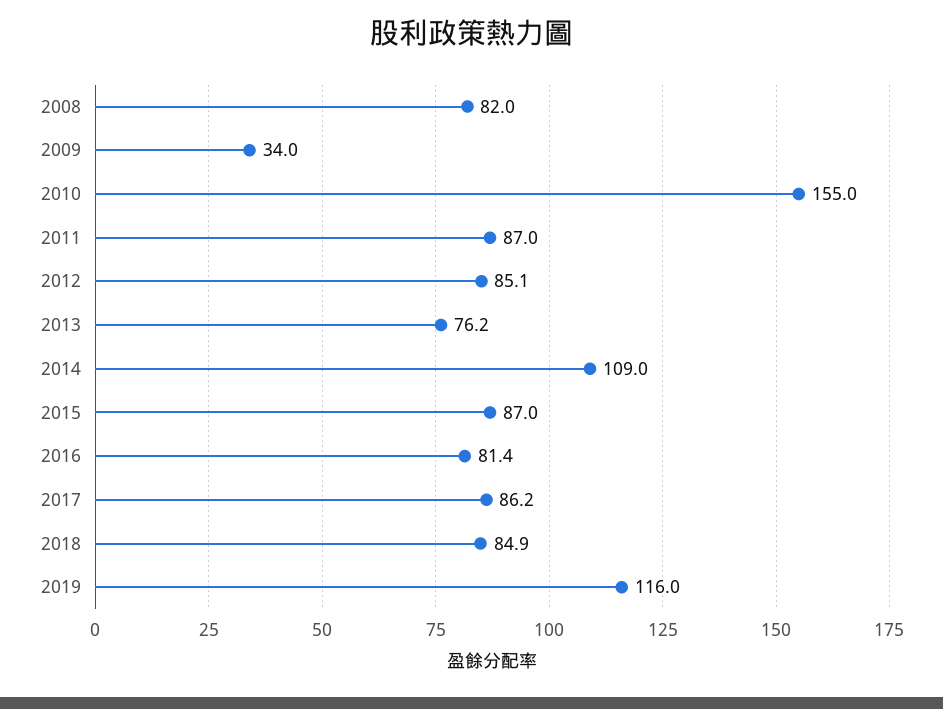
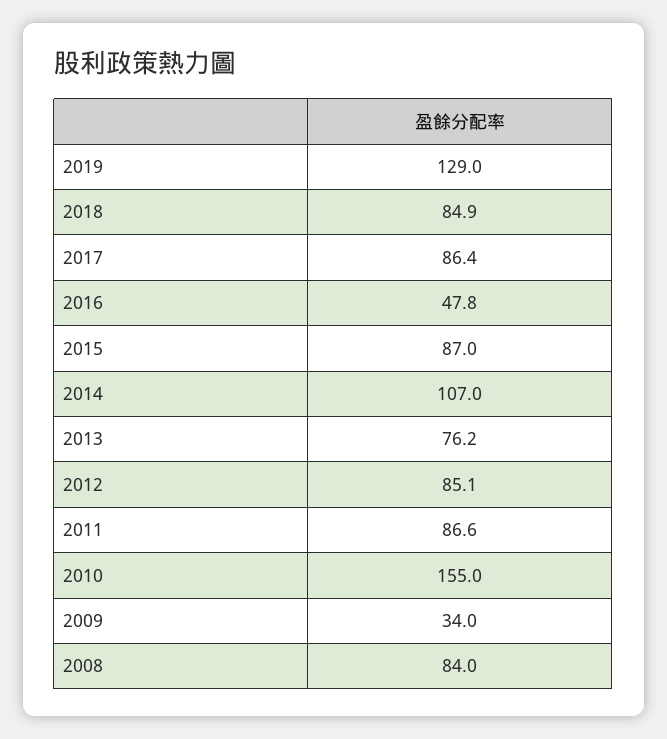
2008: 82 -> 84
2011: 87 -> 86.6
2014: 109 -> 107
2016: 81.4 -> 47.8
2017: 86.2 -> 86.4
2019: 116 -> 129

